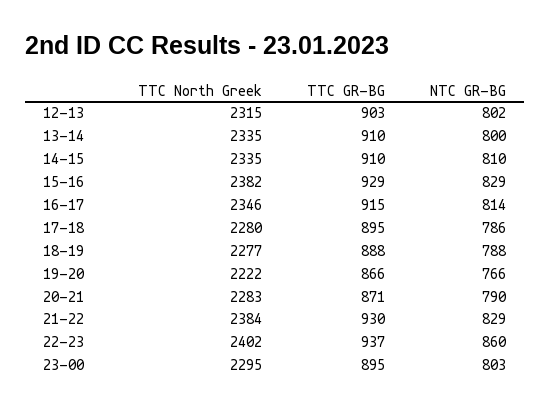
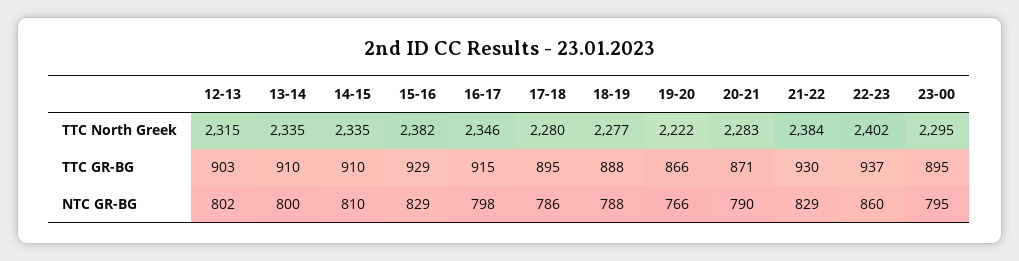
NTC GR-BG, 16-17: 814 -> 798
NTC GR-BG, 23-00: 803 -> 795

